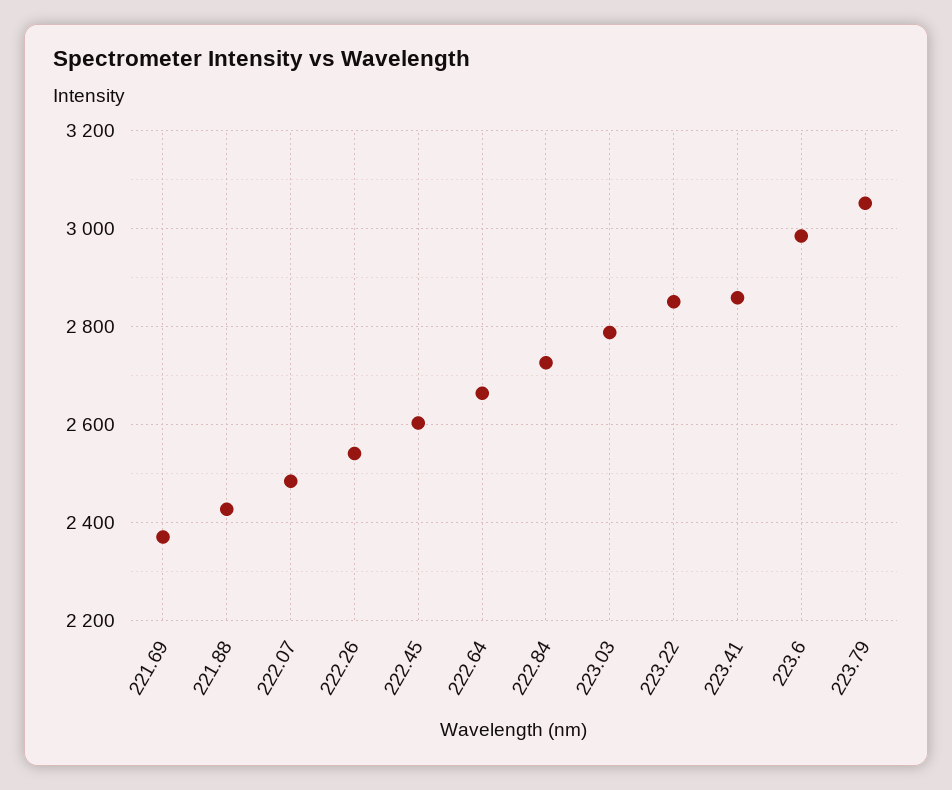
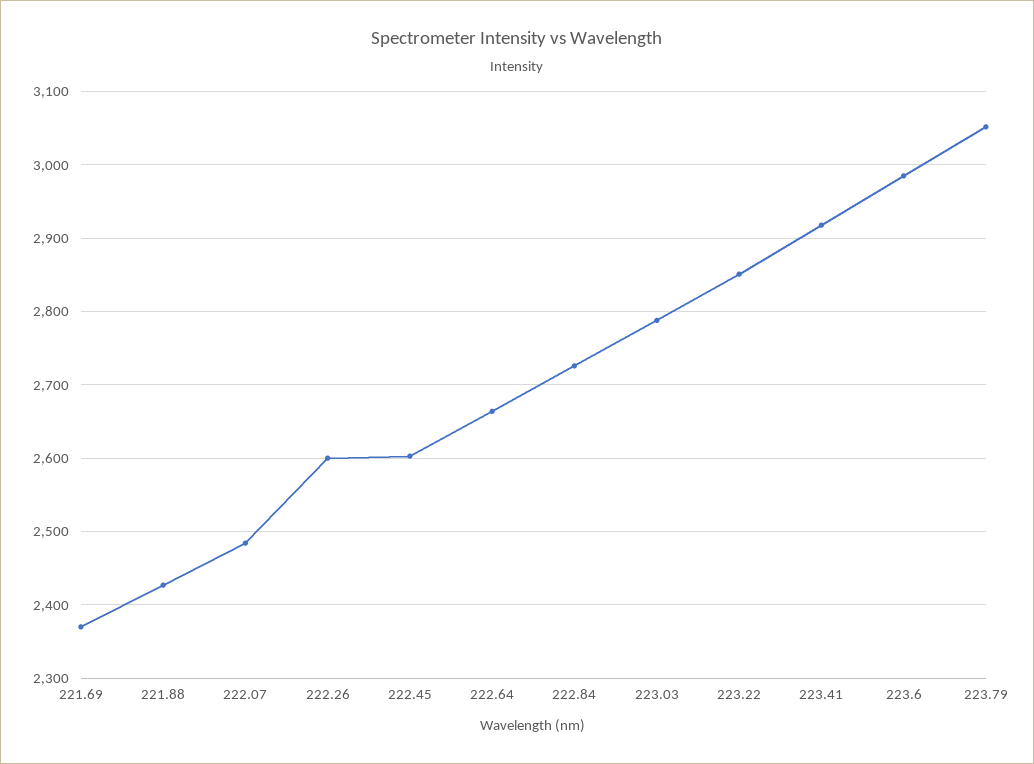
222.26: 2540 -> 2600
223.41: 2860 -> 2920

